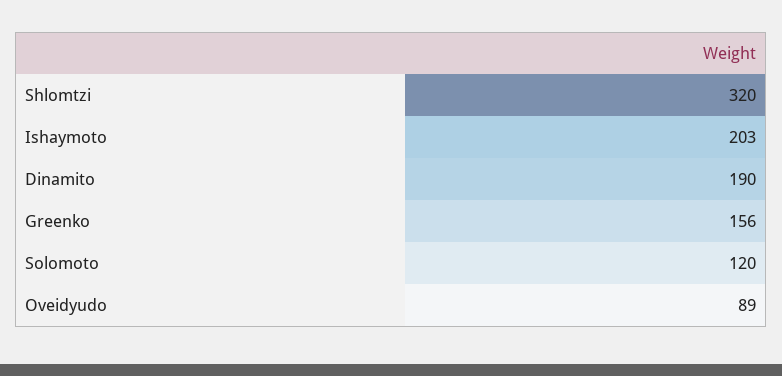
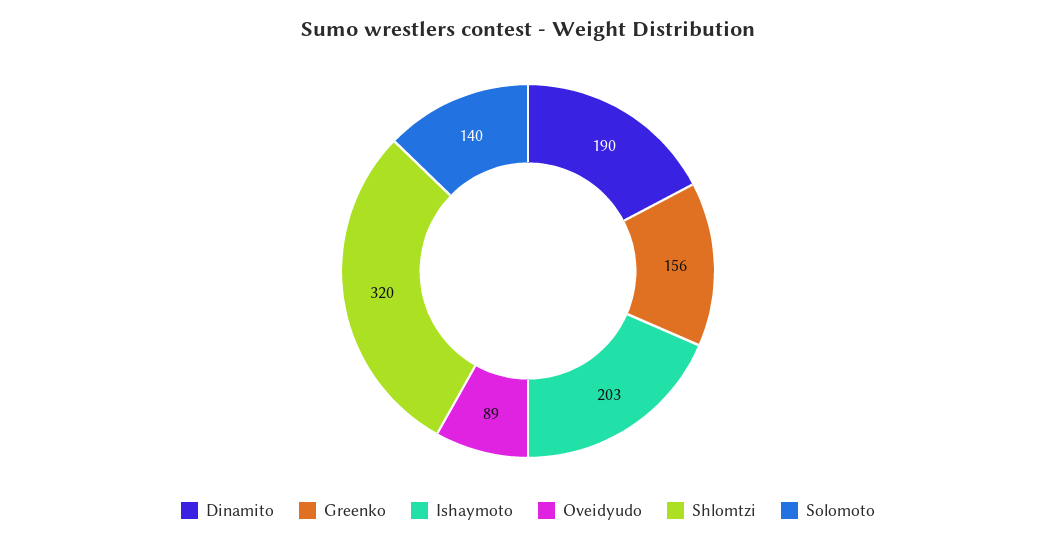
Solomoto: 120 -> 140

